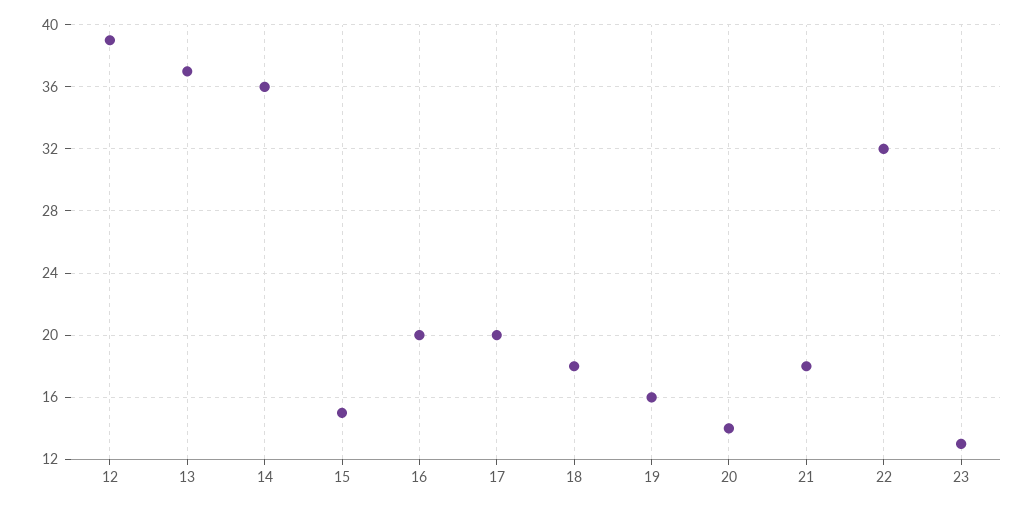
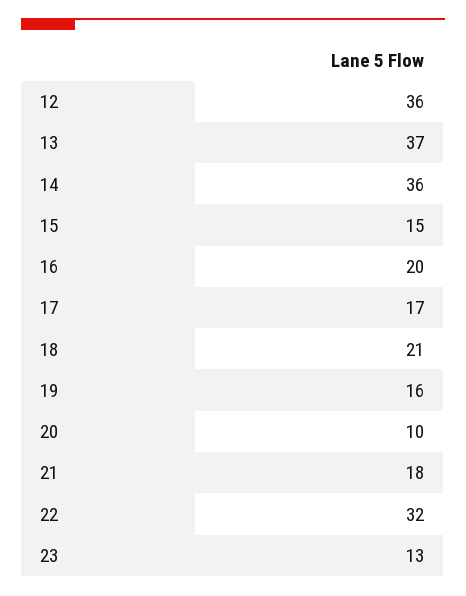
12: 39 -> 36
17: 20 -> 17
18: 18 -> 21
20: 14 -> 10

